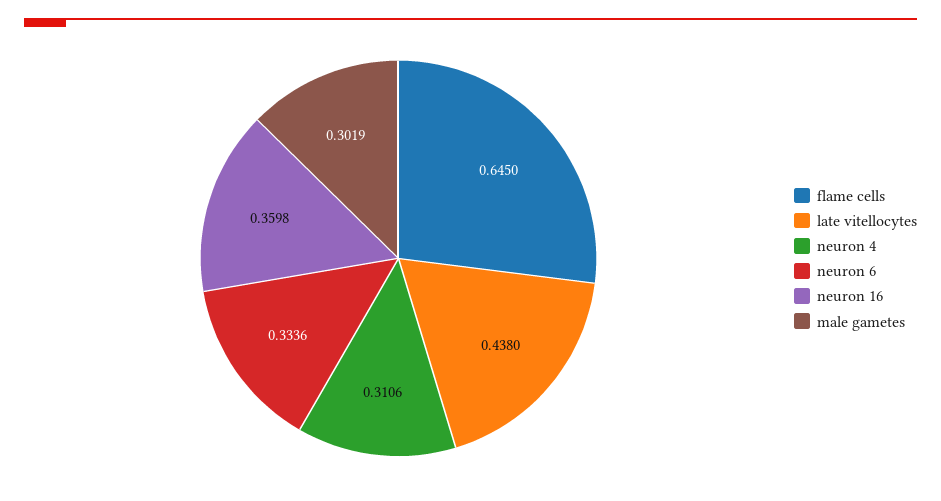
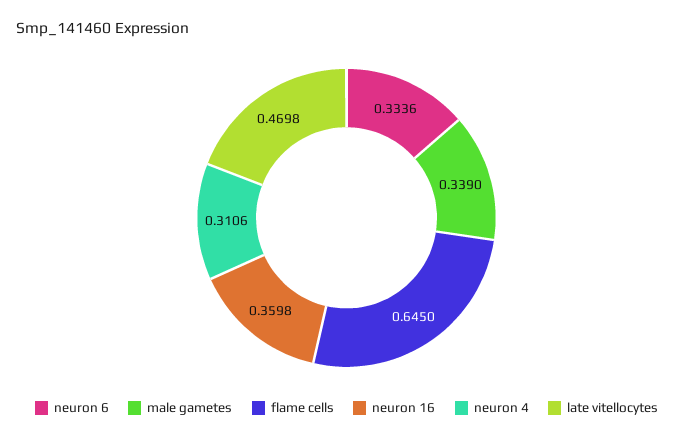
late vitellocytes: 0.438 -> 0.4698
male gametes: 0.3019 -> 0.339

